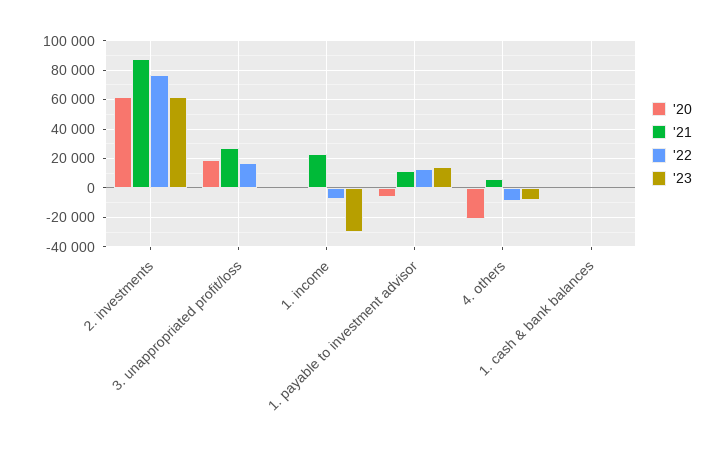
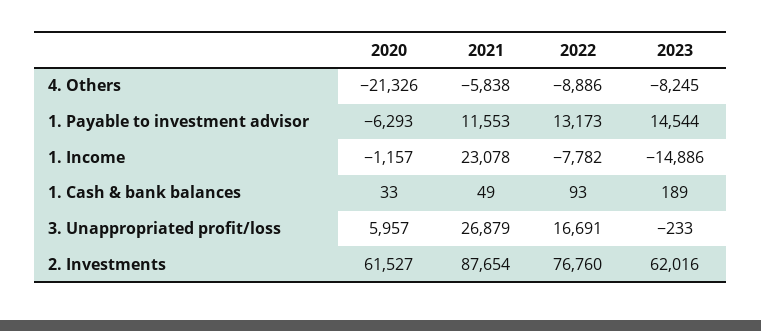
'20, 3. unappropriated profit/loss: 20000 -> 5957
'23, 1. income: -30000 -> -14886
'21, 4. others: 5000 -> -5838

